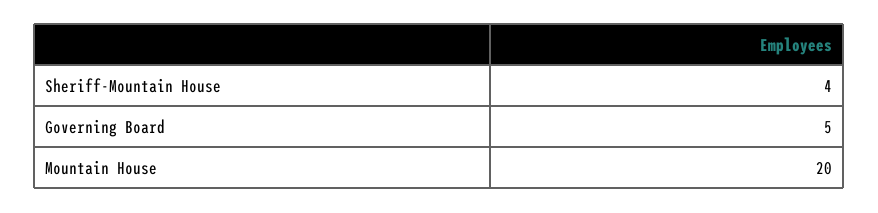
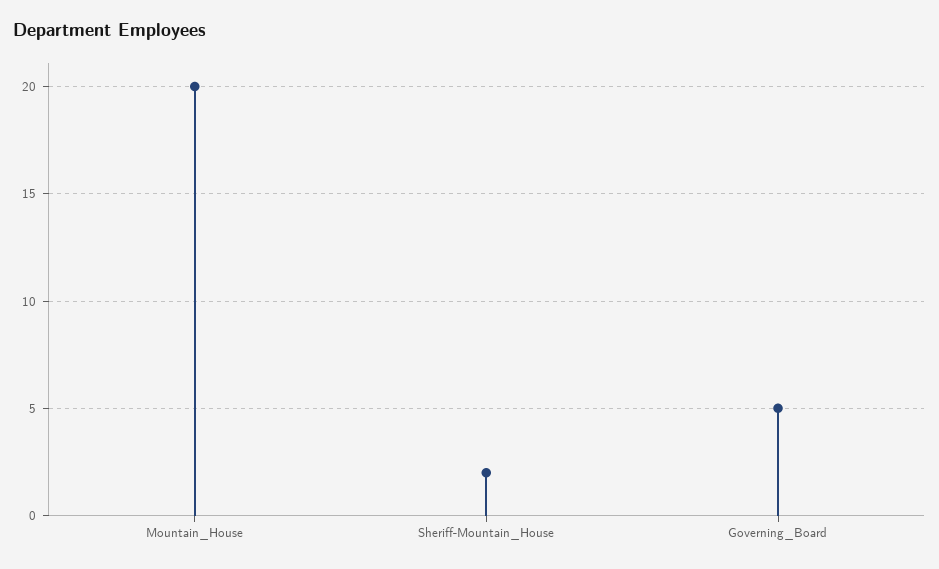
Sheriff-Mountain House: 4 -> 2

